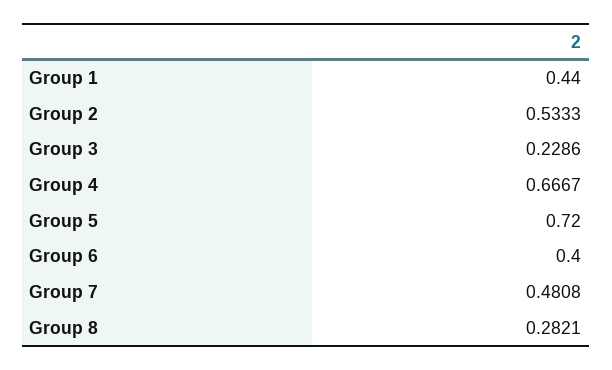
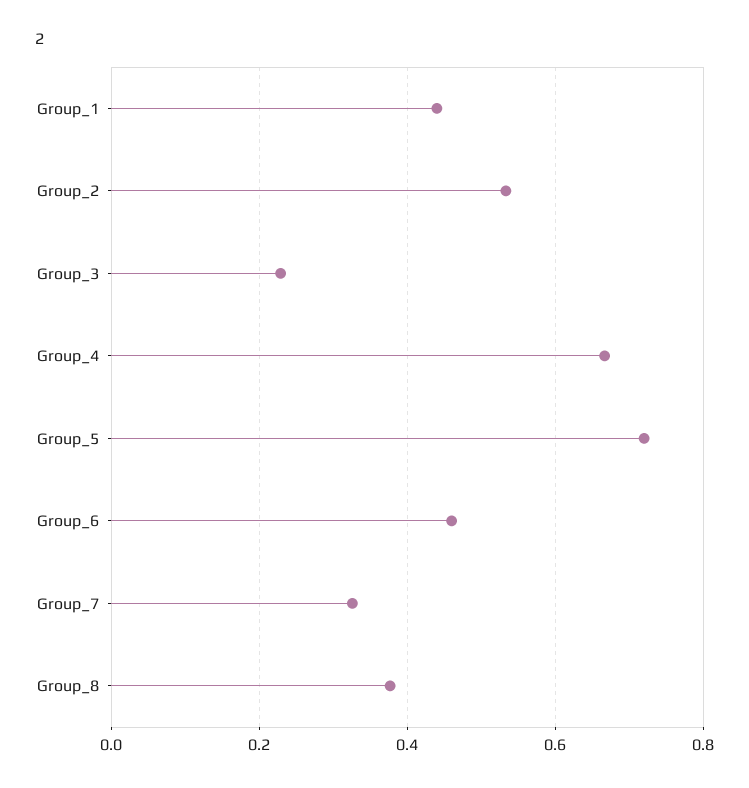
Group 6: 0.4 -> 0.46
Group 7: 0.4808 -> 0.32
Group 8: 0.2821 -> 0.38

